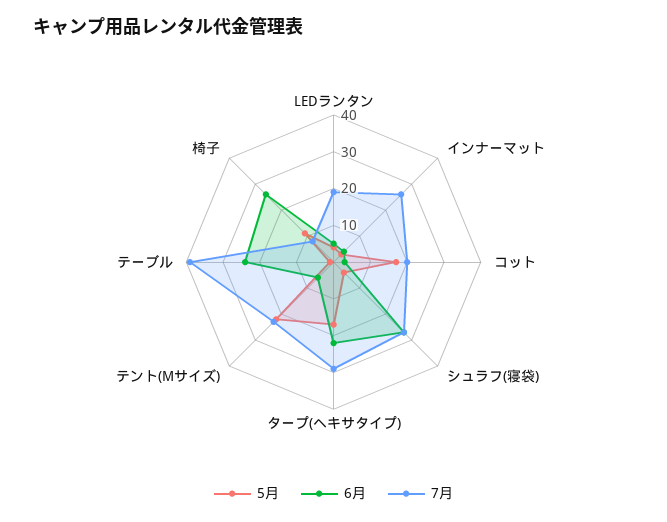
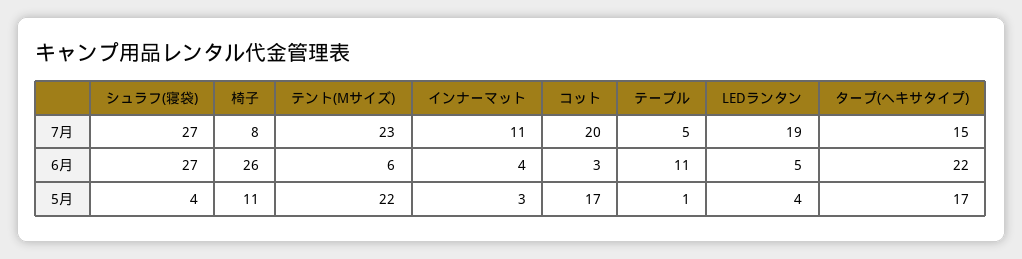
7月, インナーマット: 25 -> 11
7月, タープ(ヘキサタイプ): 30 -> 15
6月, テーブル: 25 -> 11
7月, テーブル: 40 -> 5

